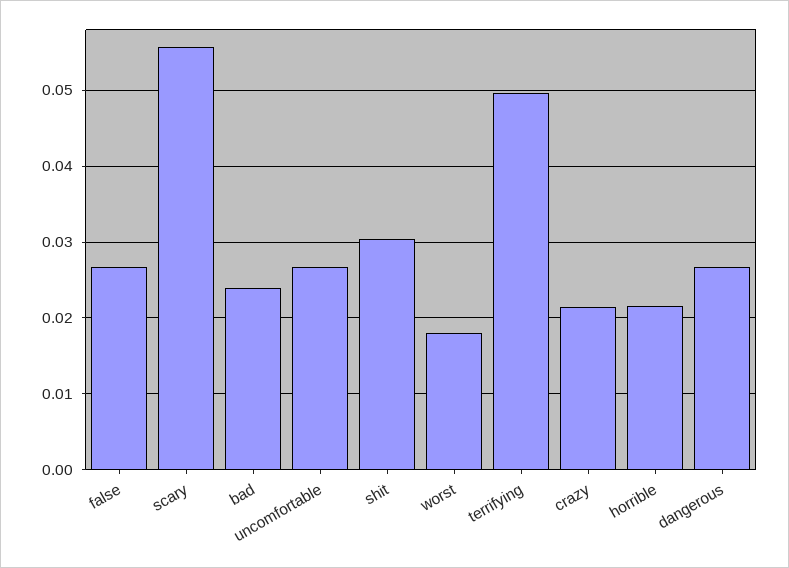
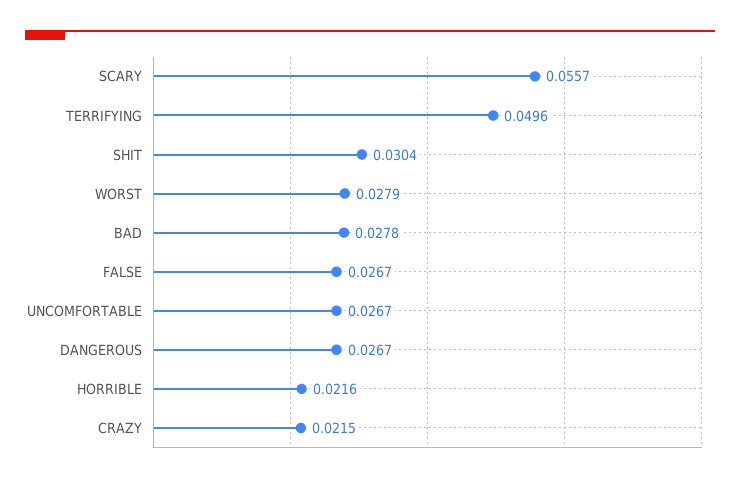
bad: 0.024 -> 0.0278
worst: 0.018 -> 0.0279

